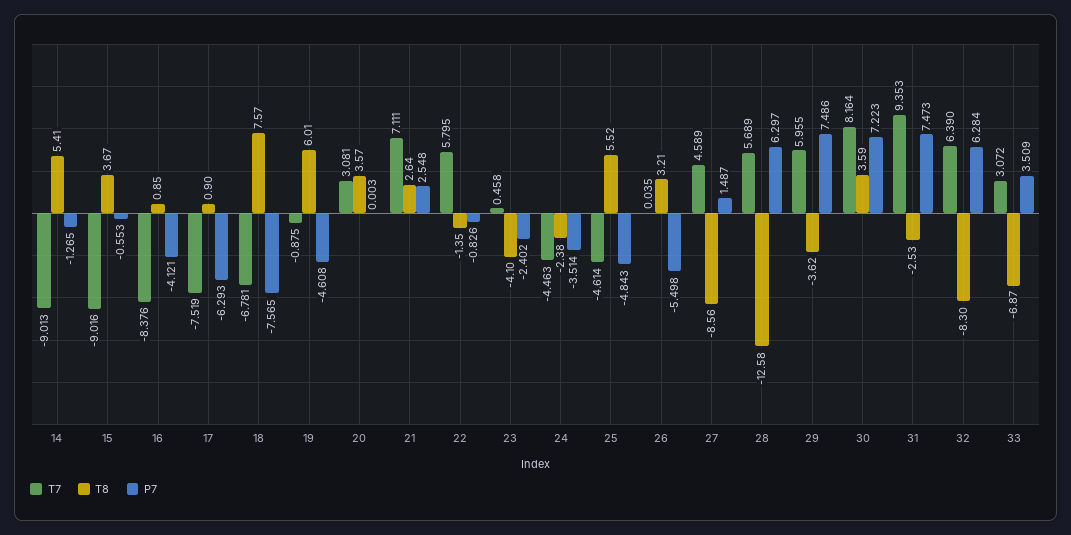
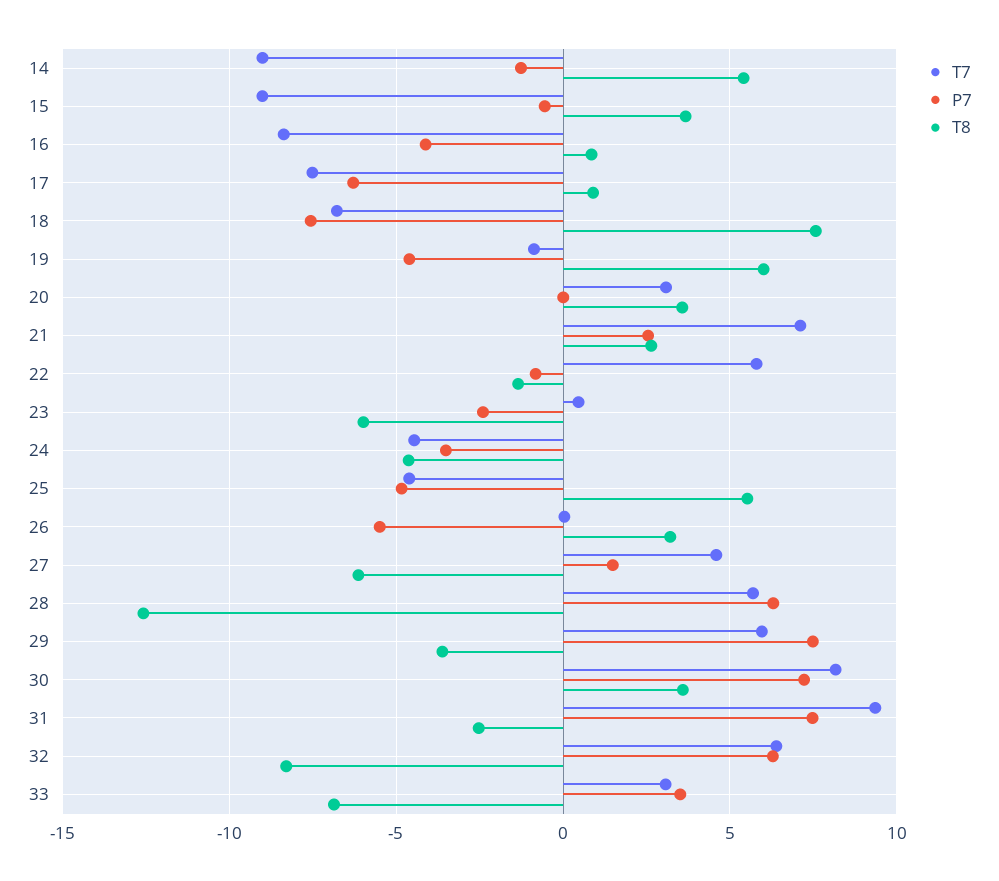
T8, 23: -4.1 -> -6
T8, 24: -2.38 -> -4.5
T8, 27: -8.56 -> -6

